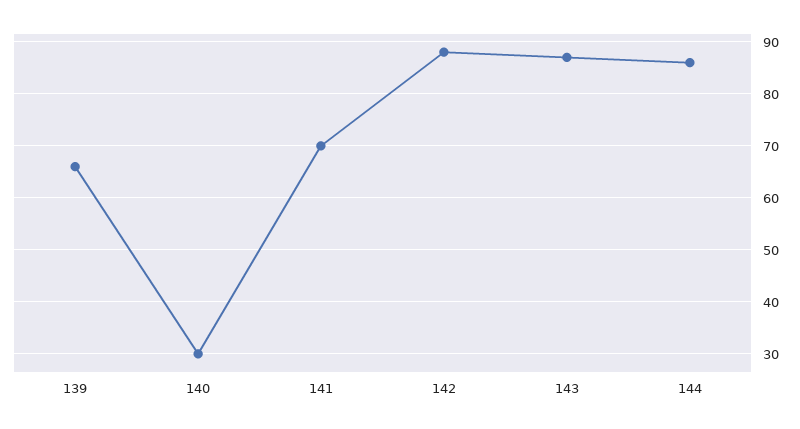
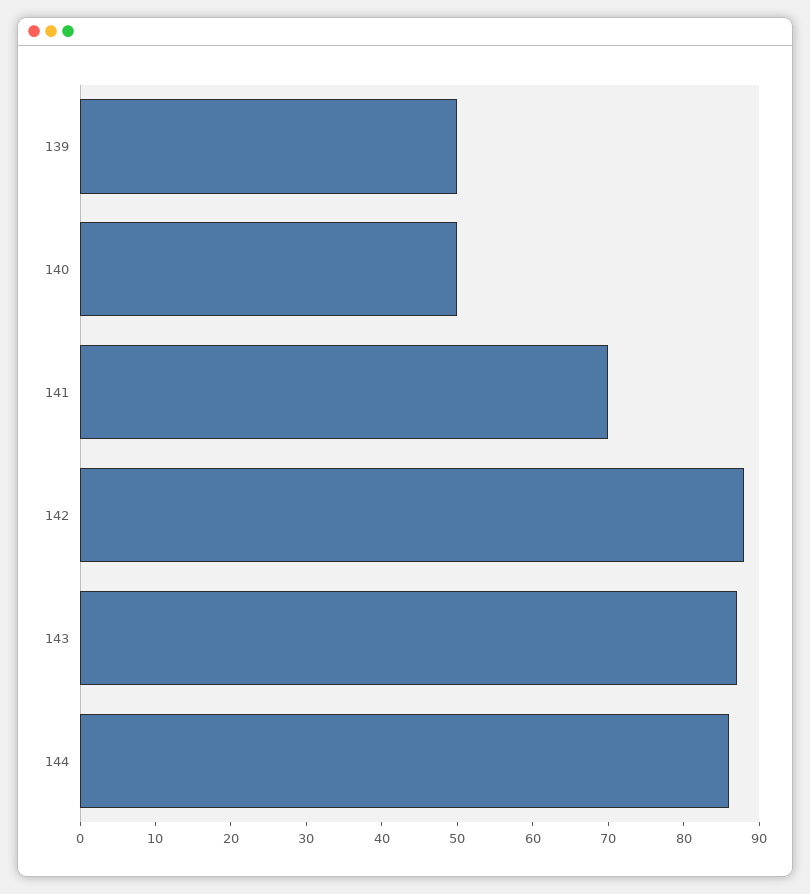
139: 65 -> 50
140: 30 -> 50

